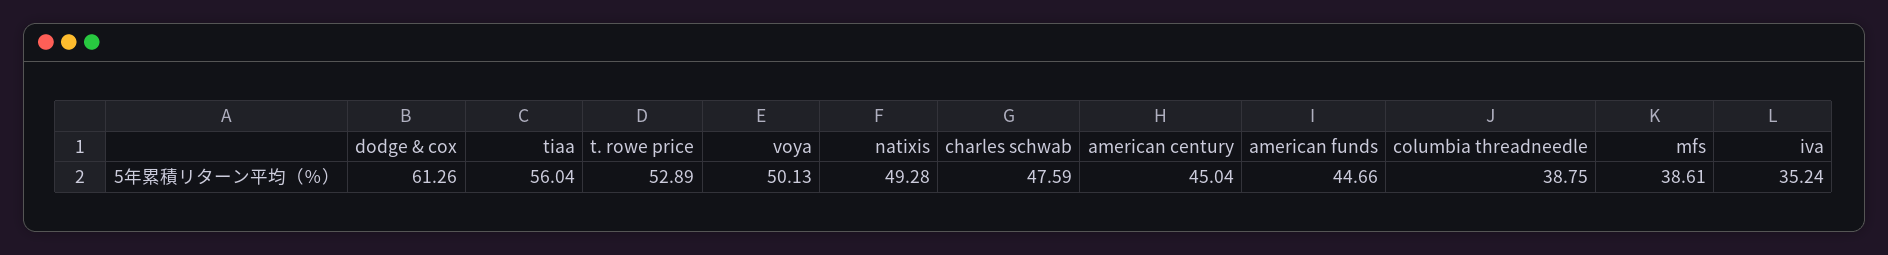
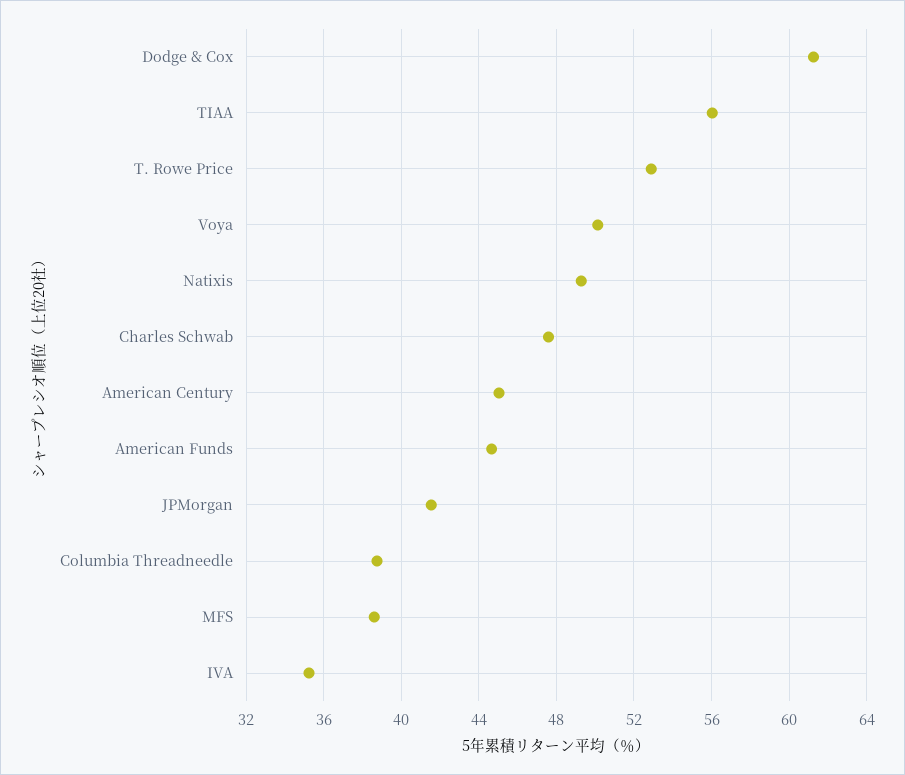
JPMorgan: none -> 41.5

